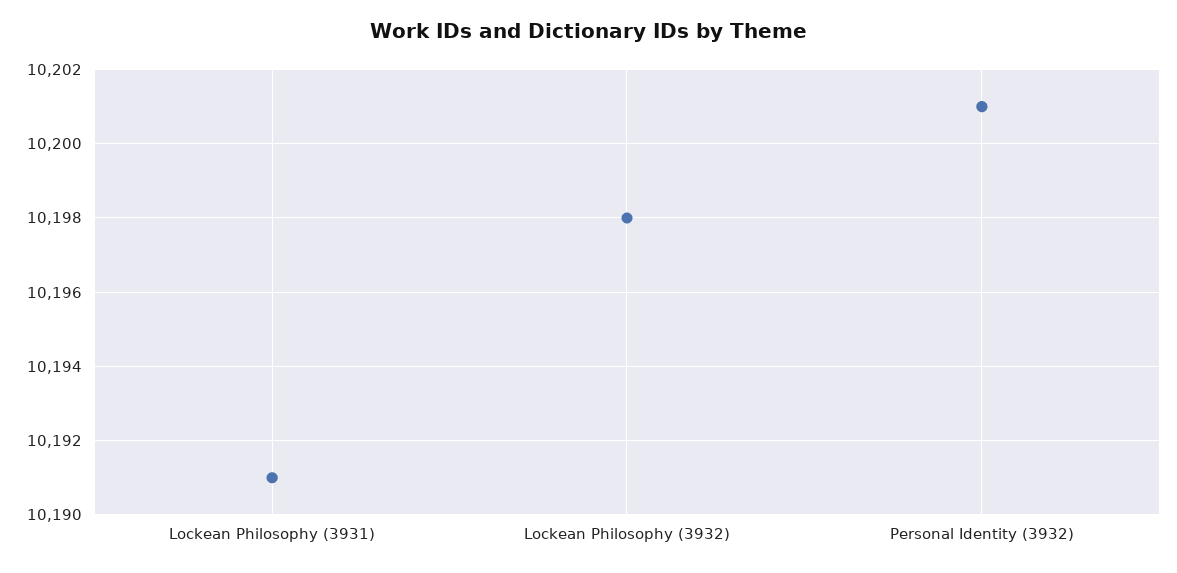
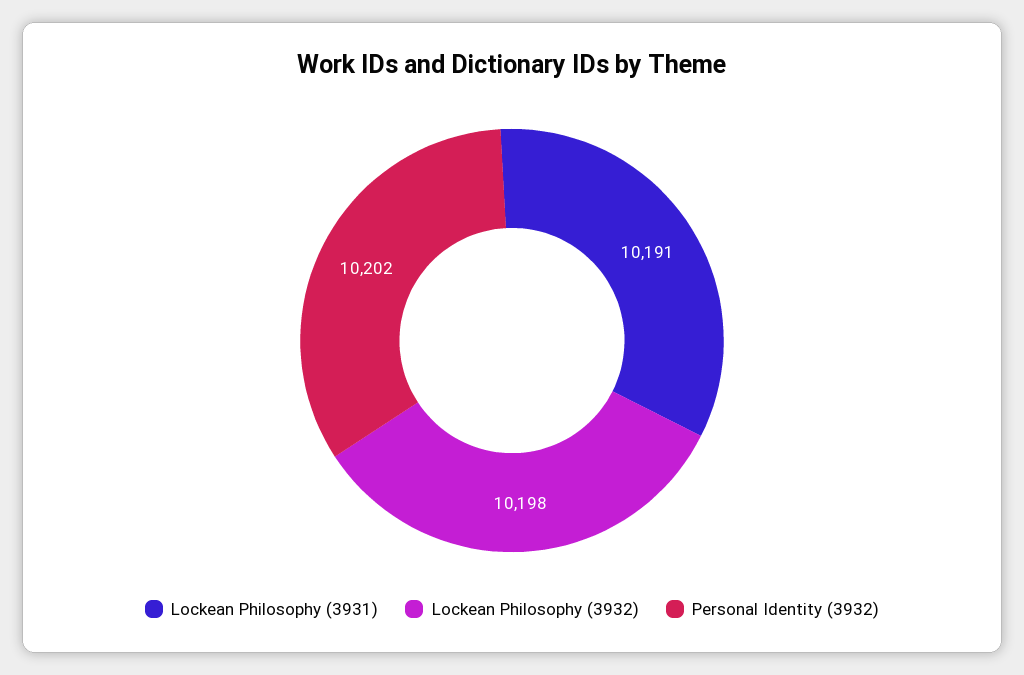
Personal Identity (3932): 10201 -> 10202

